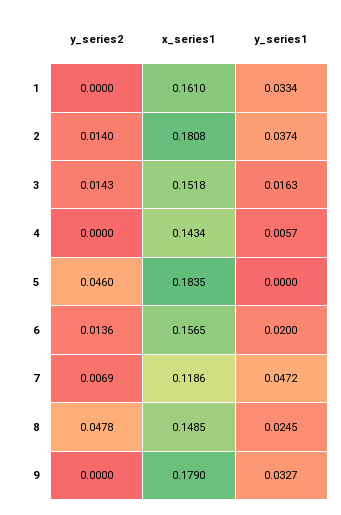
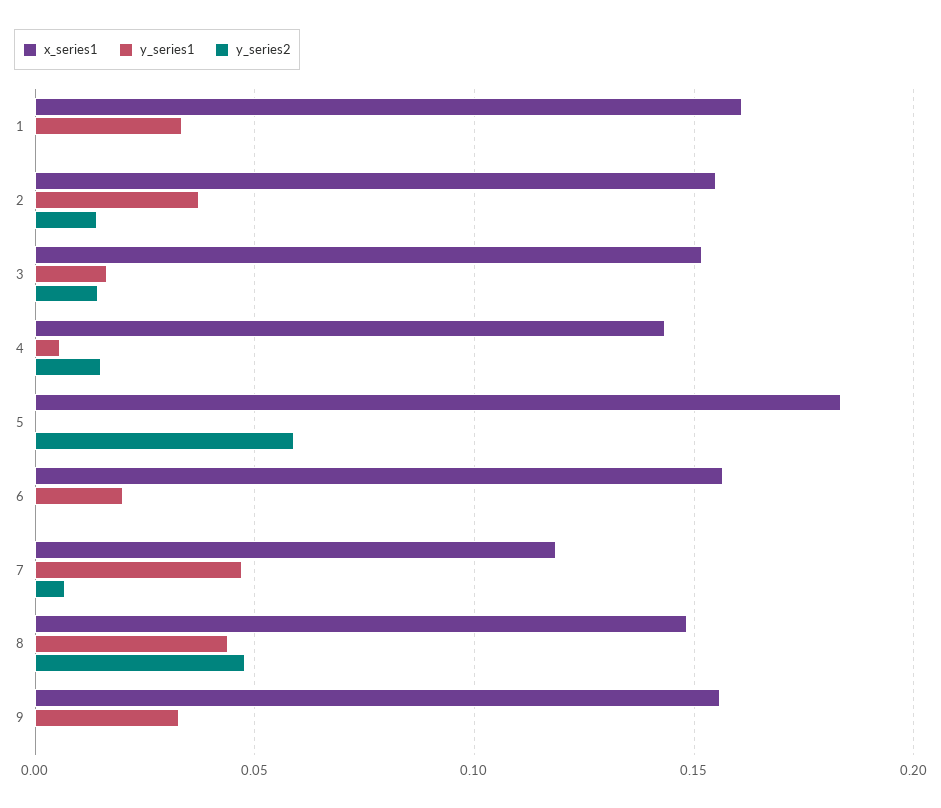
x_series1, 2: 0.1808 -> 0.155
y_series2, 4: 0 -> 0.015
y_series2, 5: 0.046 -> 0.06
y_series2, 6: 0.0136 -> 0
y_series1, 8: 0.0245 -> 0.045
x_series1, 9: 0.179 -> 0.155

